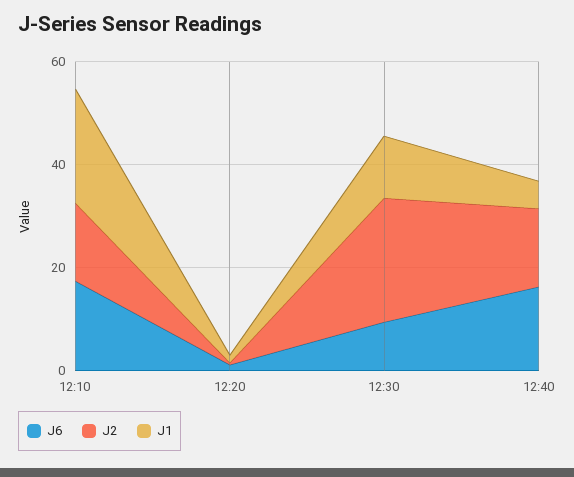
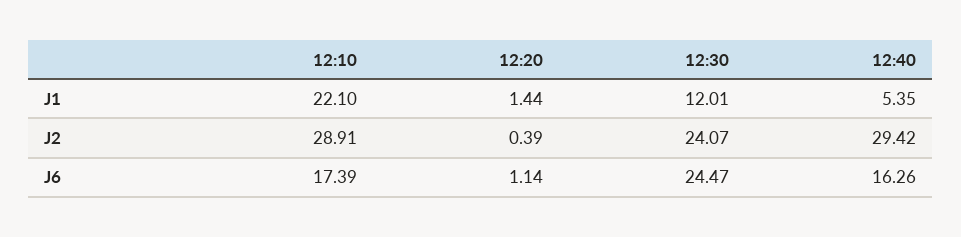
J2, 12:10: 15 -> 28.91
J6, 12:30: 10 -> 24.47
J2, 12:40: 15 -> 29.42

